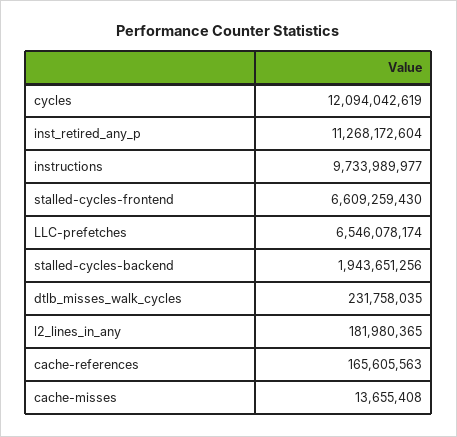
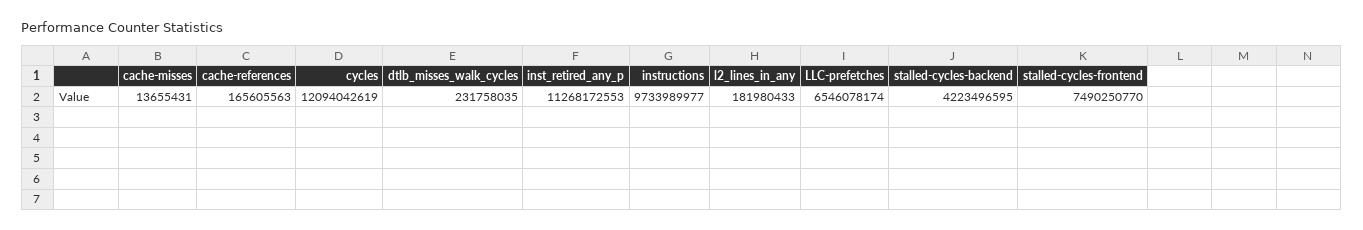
inst_retired_any_p: 11268172604 -> 11268172553
stalled-cycles-frontend: 6609259430 -> 7490250770
stalled-cycles-backend: 1943651256 -> 4223496595
l2_lines_in_any: 181980365 -> 181980433
cache-misses: 13655408 -> 13655431

